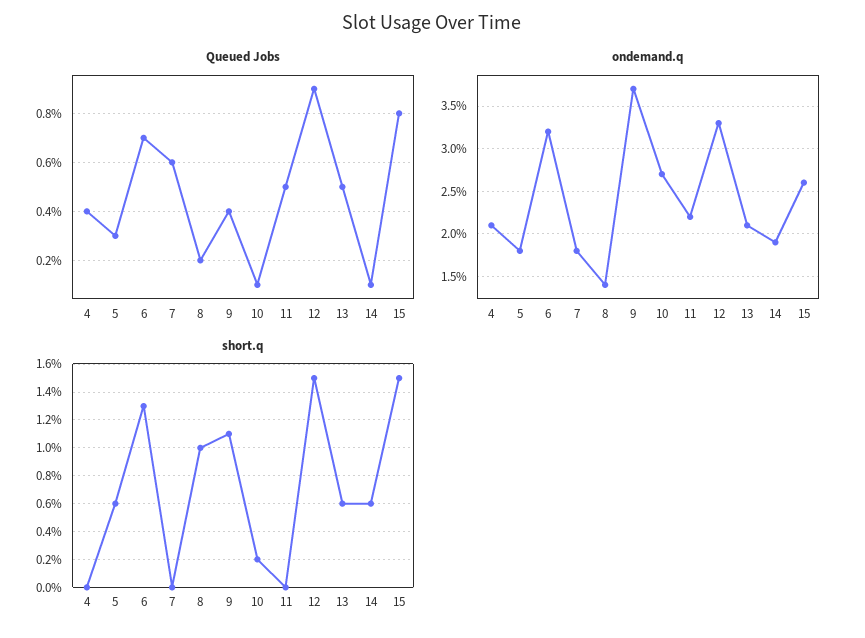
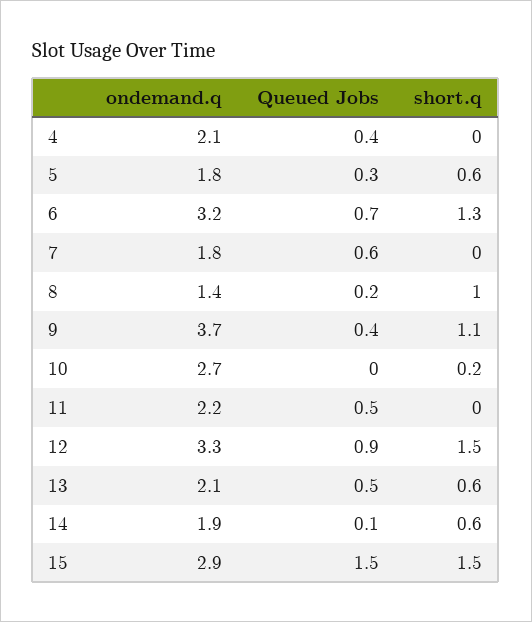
Queued Jobs, 10: 0.1 -> 0
Queued Jobs, 15: 0.8 -> 1.5
ondemand.q, 15: 2.6 -> 2.9

